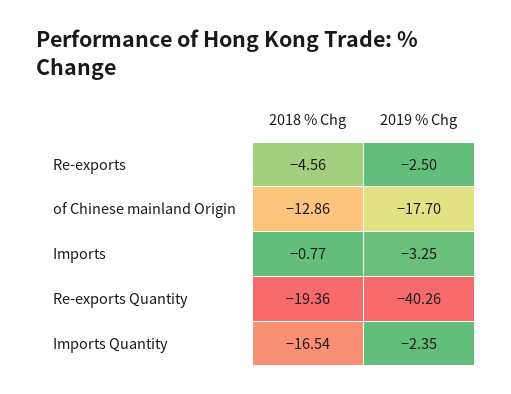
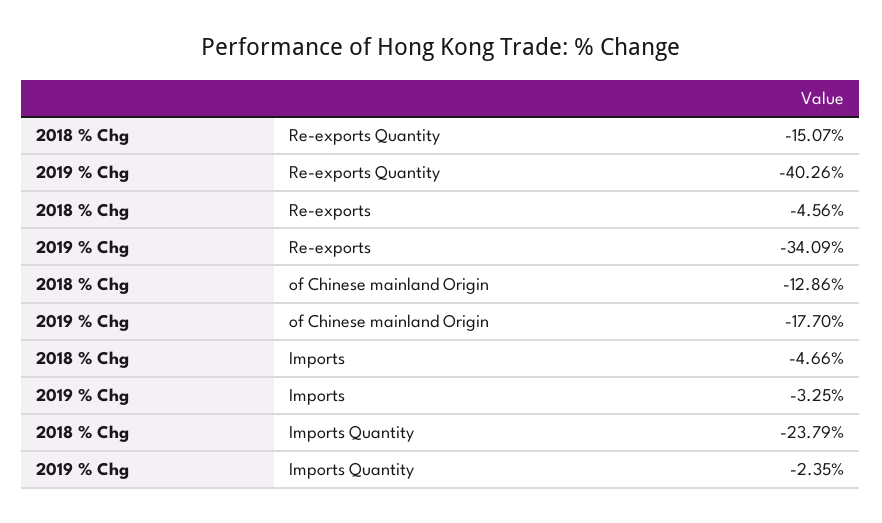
2019 % Chg, Re-exports: -2.5 -> -34.09
2018 % Chg, Imports: -0.77 -> -4.66
2018 % Chg, Re-exports Quantity: -19.36 -> -15.07
2018 % Chg, Imports Quantity: -16.54 -> -23.79

